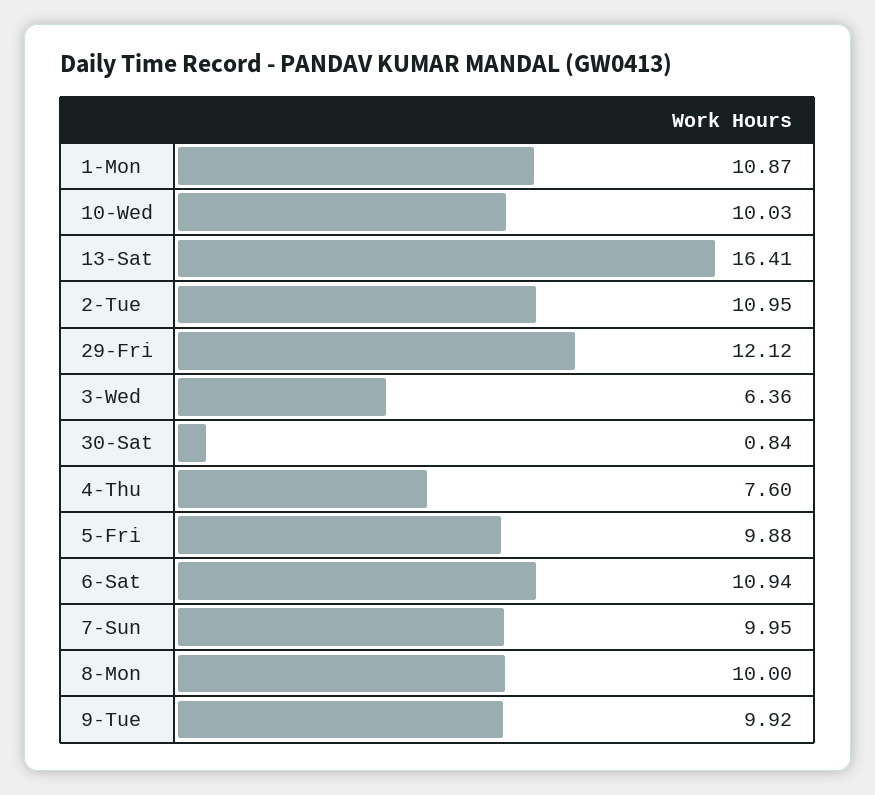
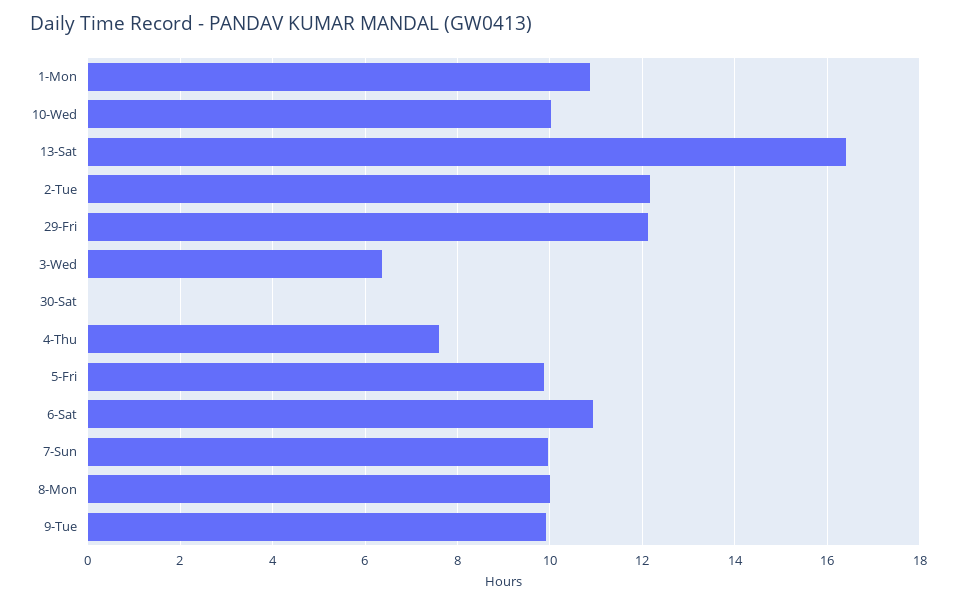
2-Tue: 10.95 -> 12.2
30-Sat: 0.84 -> 0

